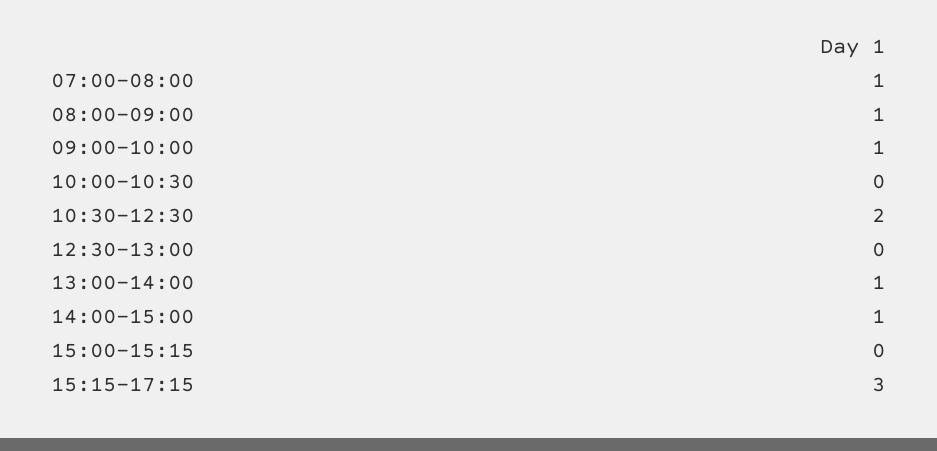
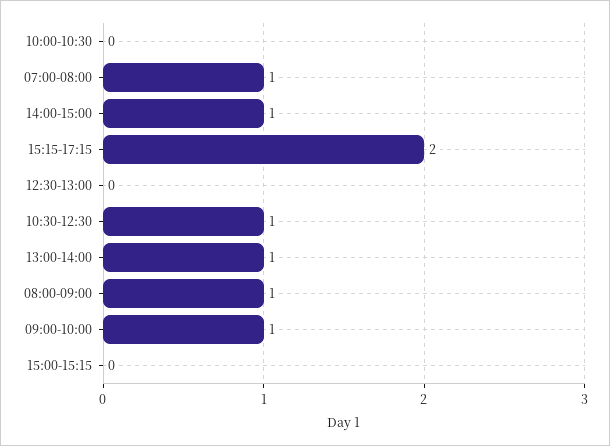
10:30-12:30: 2 -> 1
15:15-17:15: 3 -> 2

